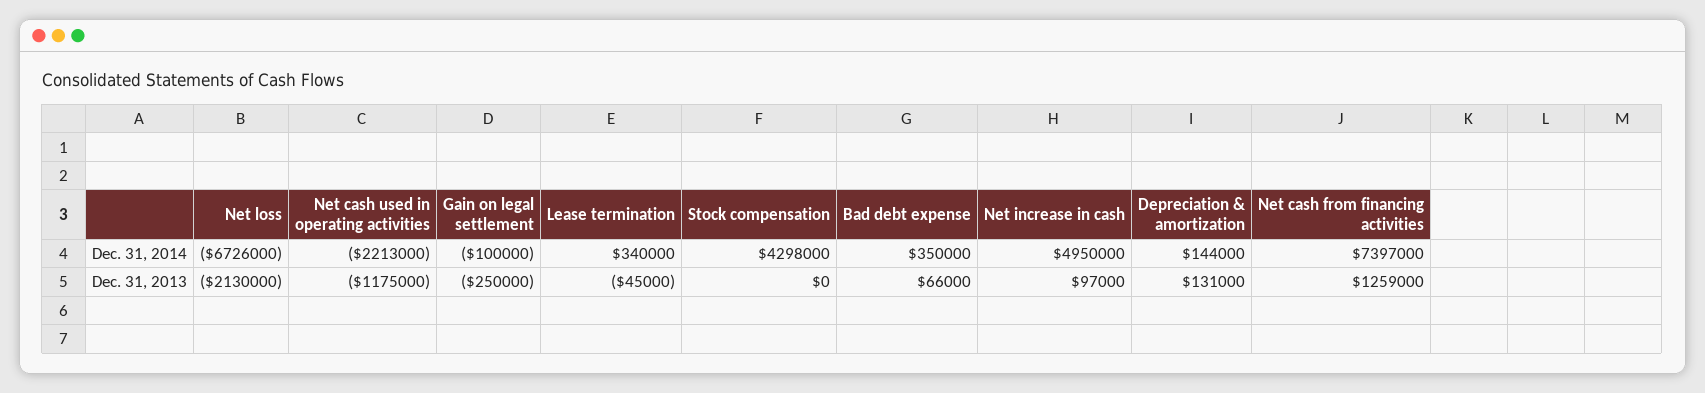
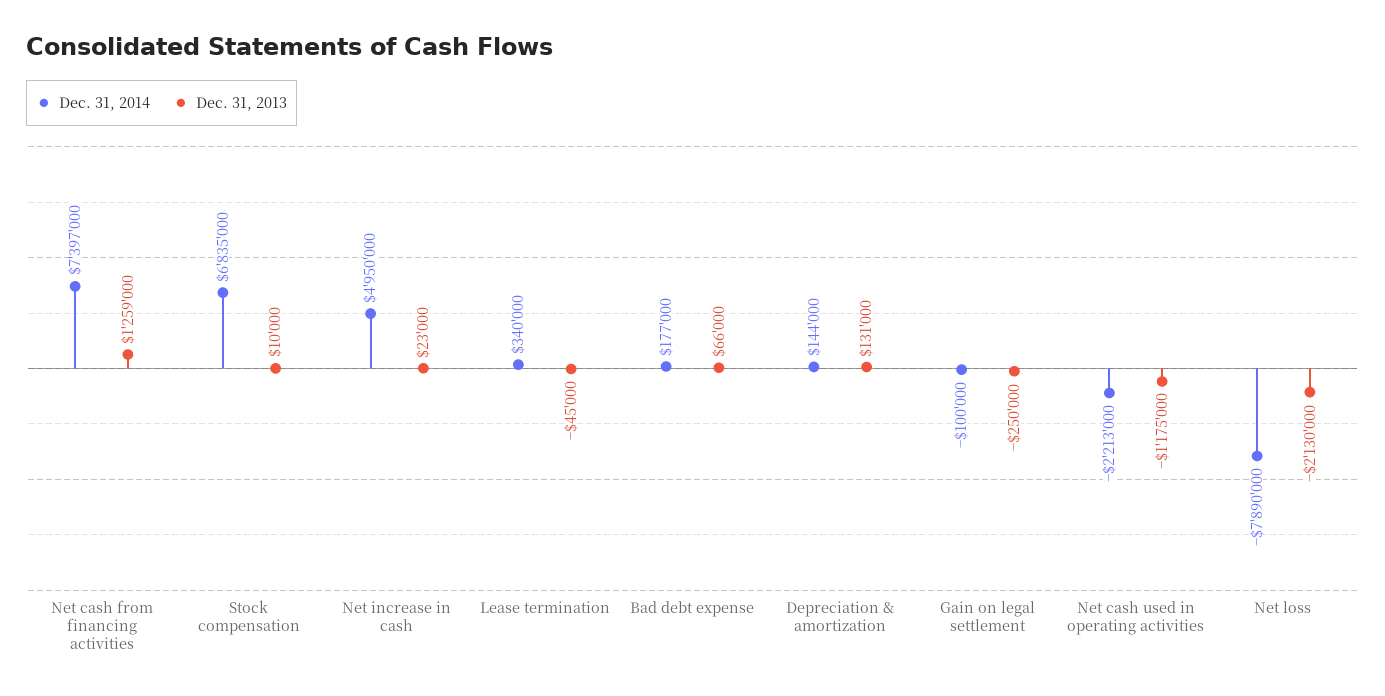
Dec. 31, 2014, Net loss: -6726000 -> -7890000
Dec. 31, 2014, Stock compensation: 4298000 -> 6835000
Dec. 31, 2014, Bad debt expense: 350000 -> 177000
Dec. 31, 2013, Stock compensation: 0 -> 10000
Dec. 31, 2013, Net increase in cash: 97000 -> 23000

